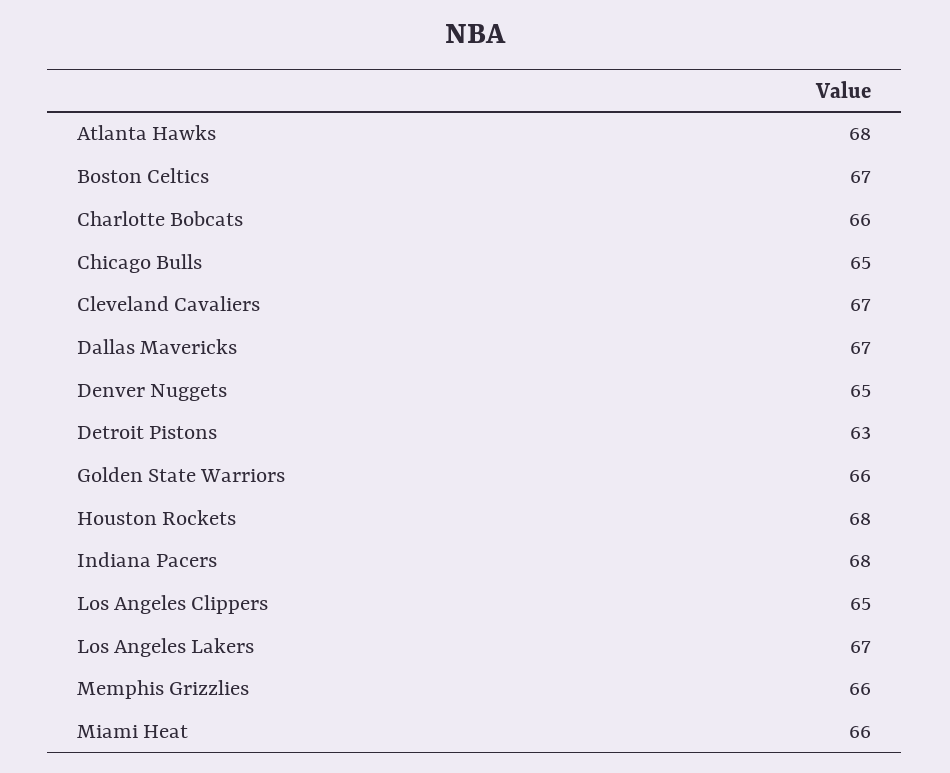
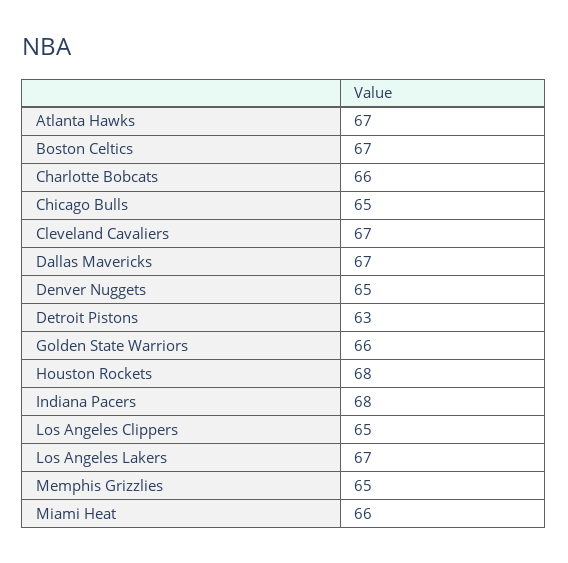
Atlanta Hawks: 68 -> 67
Memphis Grizzlies: 66 -> 65

